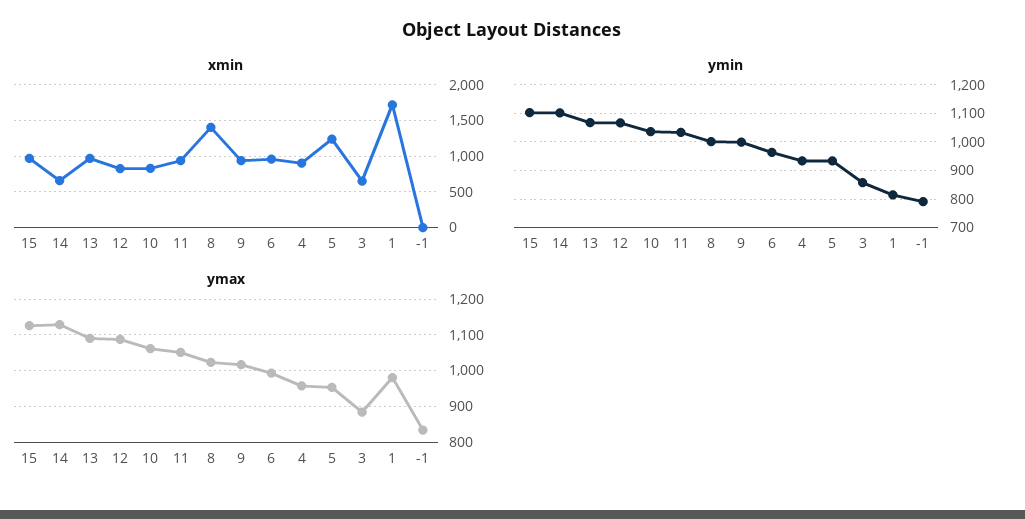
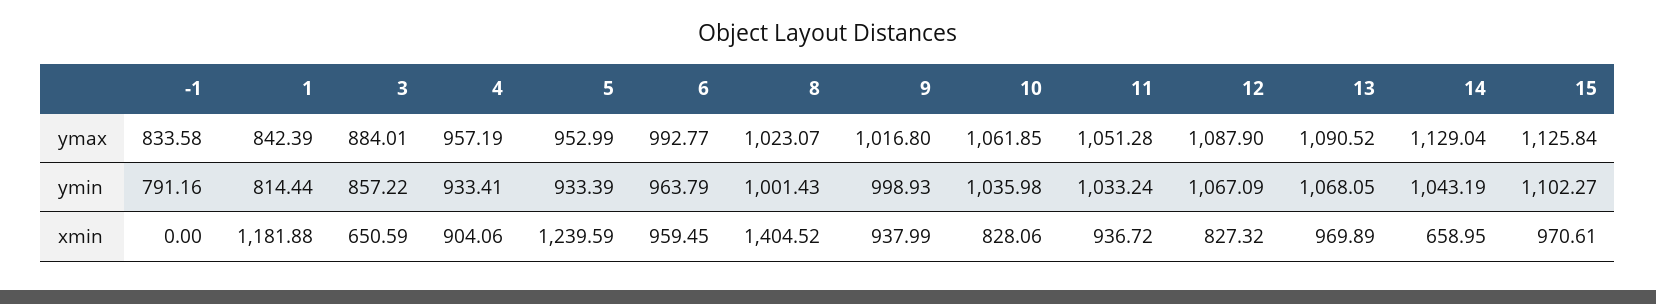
xmin, 1: 1700 -> 1181.88
ymin, 14: 1100 -> 1043.19
ymax, 1: 980 -> 842.39

